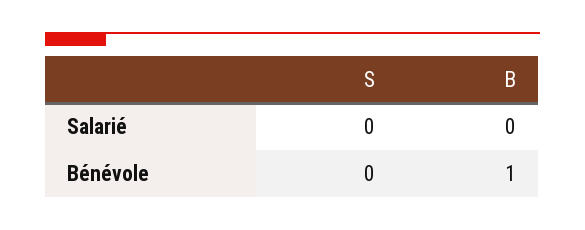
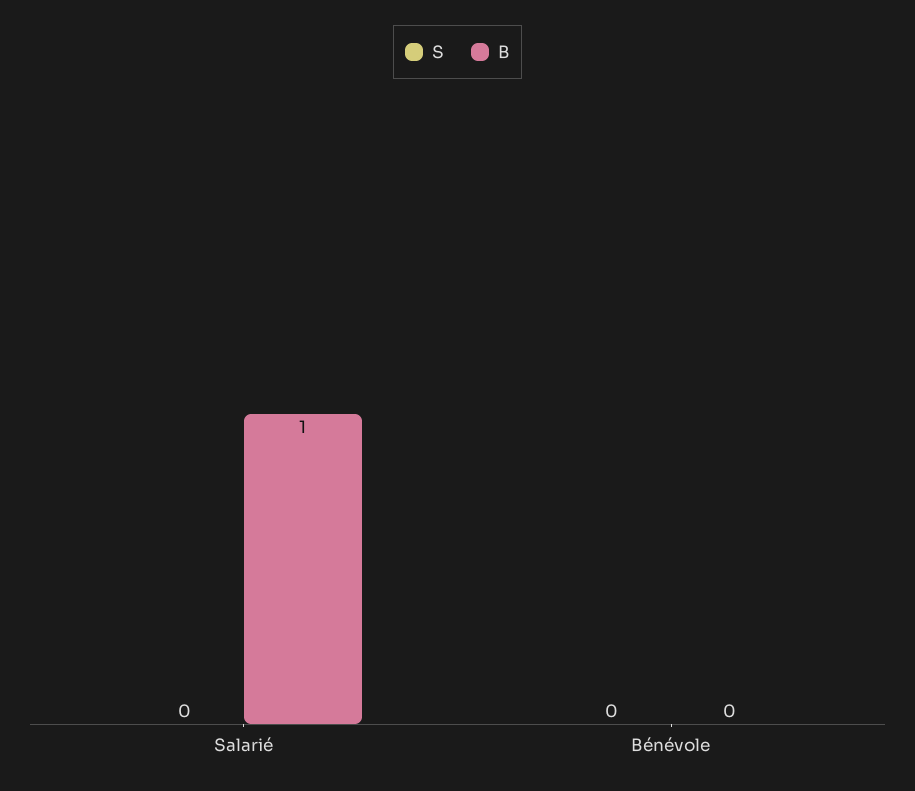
B, Salarié: 0 -> 1
B, Bénévole: 1 -> 0

